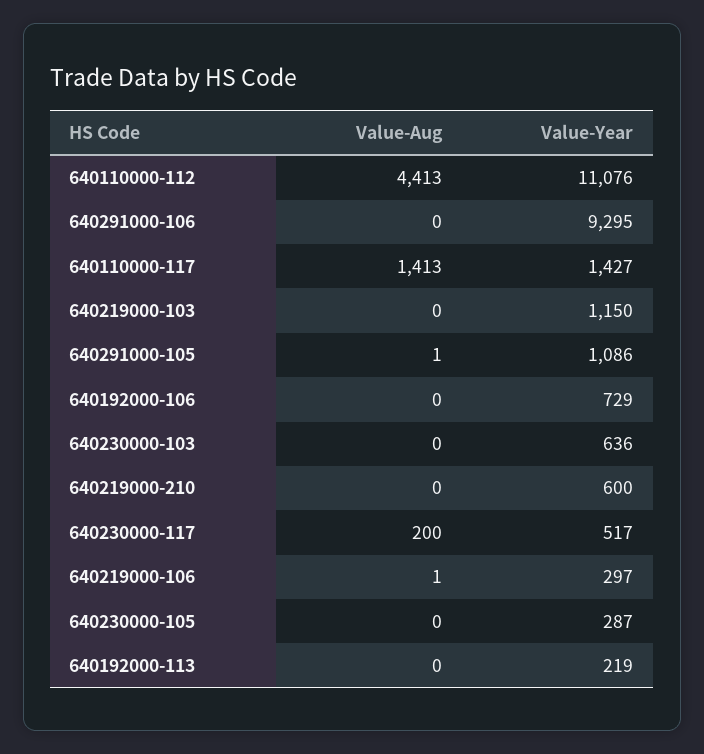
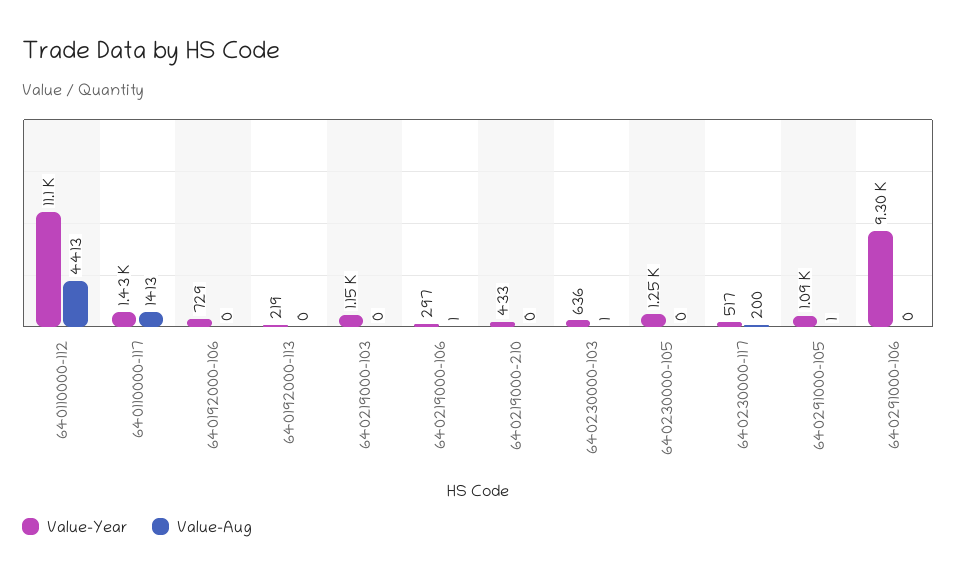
Value-Aug, 640230000-103: 0 -> 1
Value-Year, 640219000-210: 600 -> 433
Value-Year, 640230000-105: 287 -> 1250

